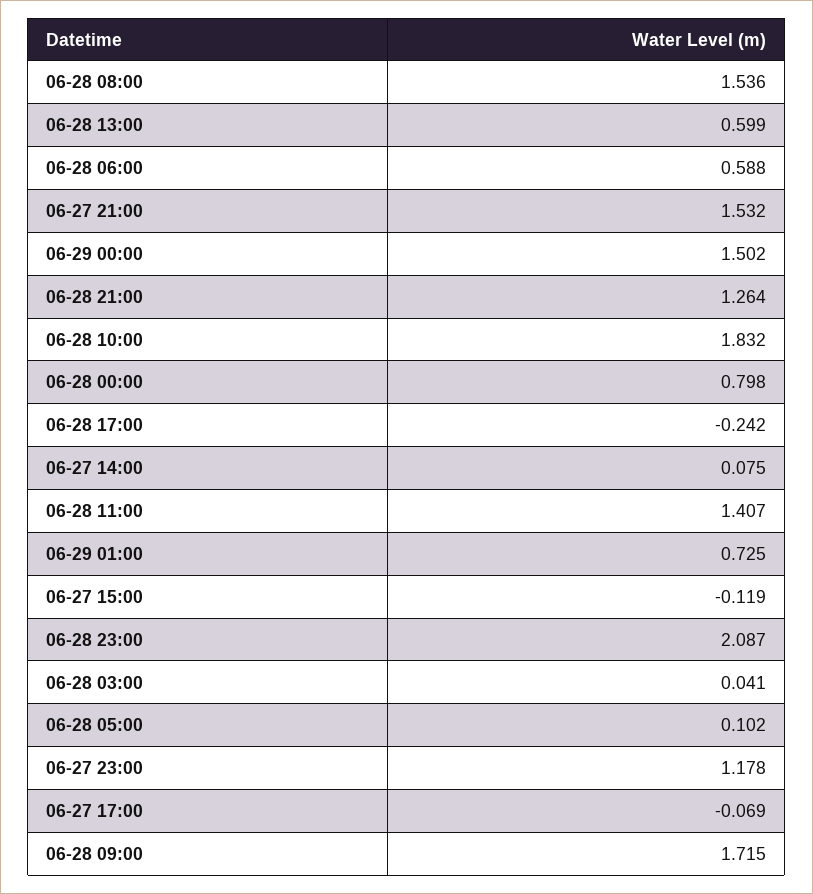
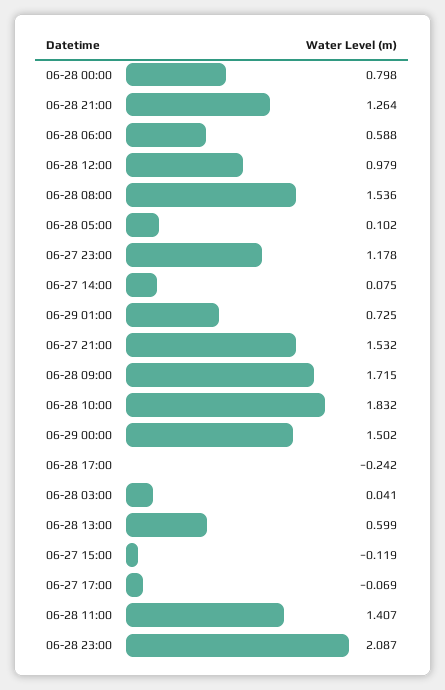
06-28 12:00: none -> 0.979

